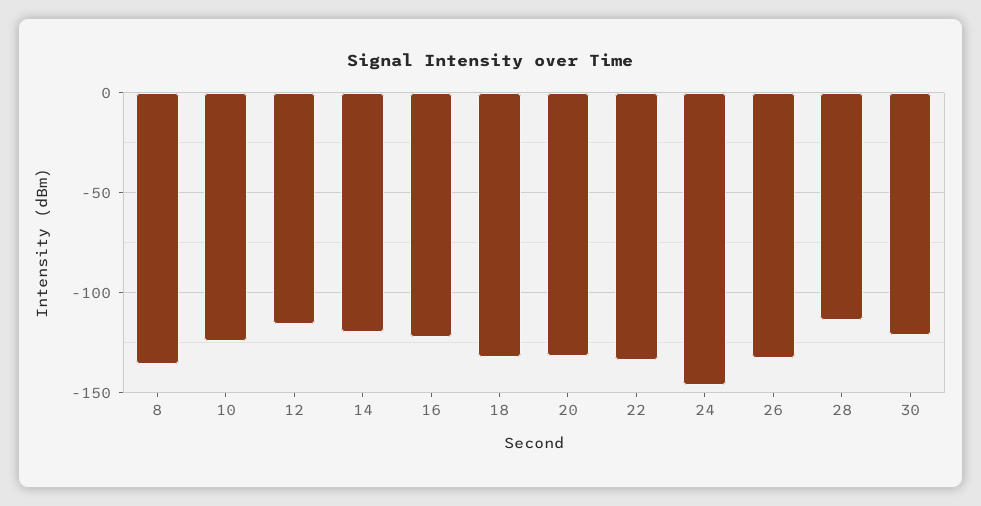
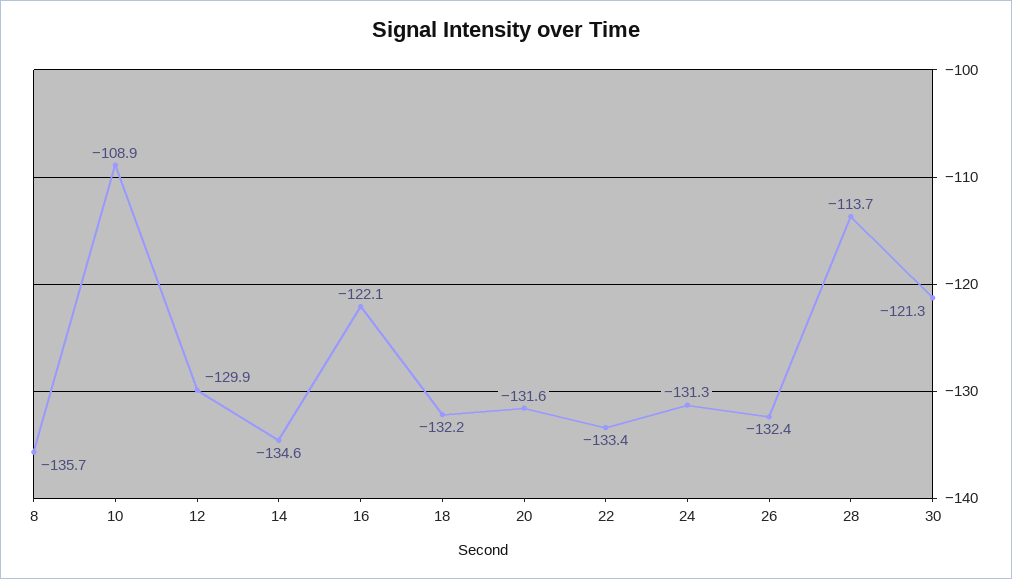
10: -125 -> -108.9
12: -115 -> -129.9
14: -120 -> -134.6
24: -145 -> -131.3

